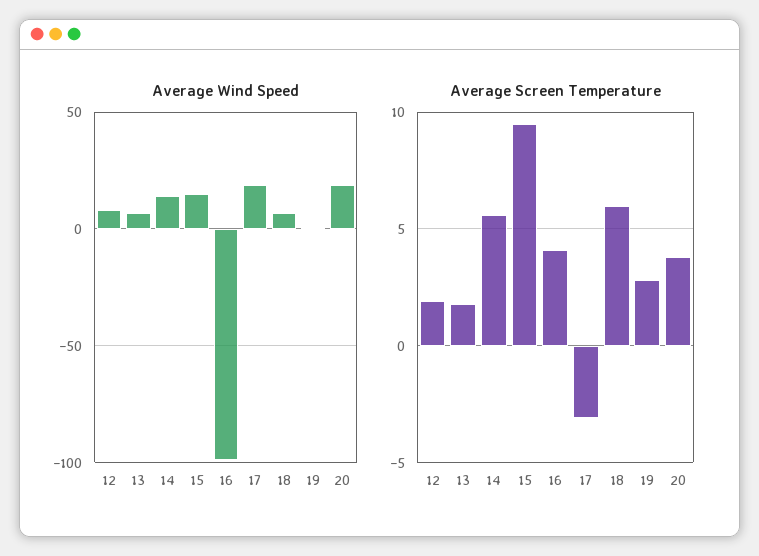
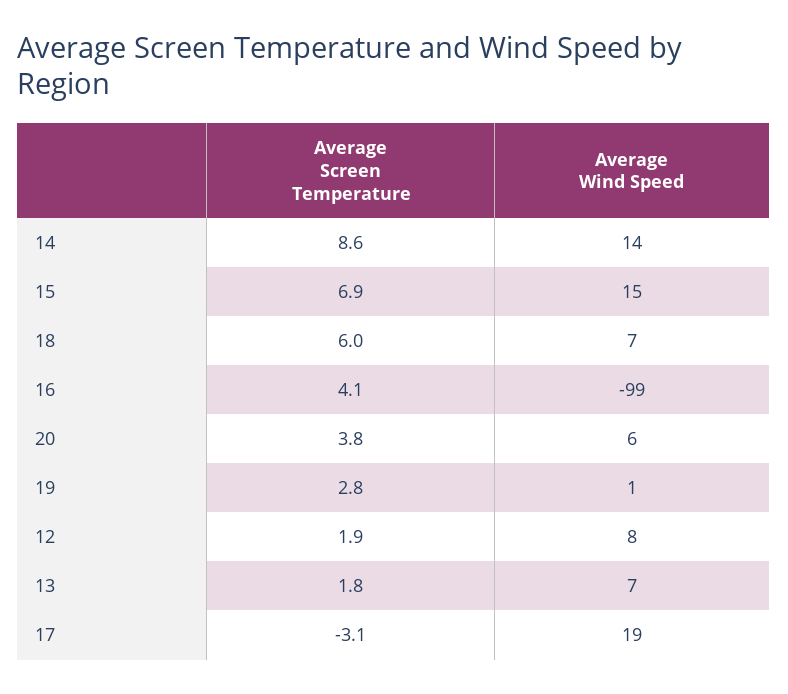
Average Wind Speed, 20: 20 -> 6
Average Screen Temperature, 14: 5.5 -> 8.6
Average Screen Temperature, 15: 9.5 -> 6.9

